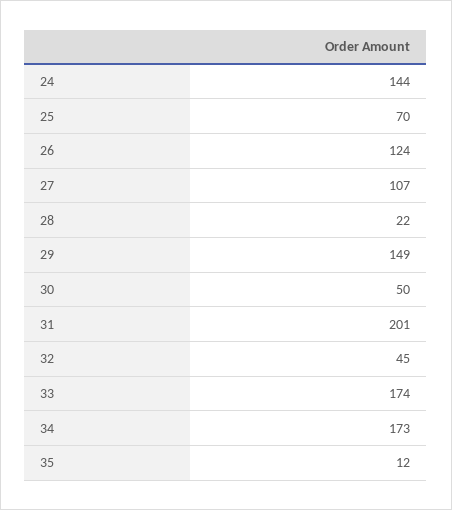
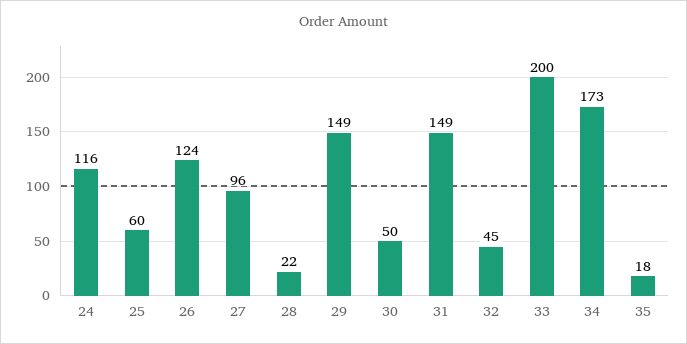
24: 144 -> 116
25: 70 -> 60
27: 107 -> 96
31: 201 -> 149
33: 174 -> 200
35: 12 -> 18

